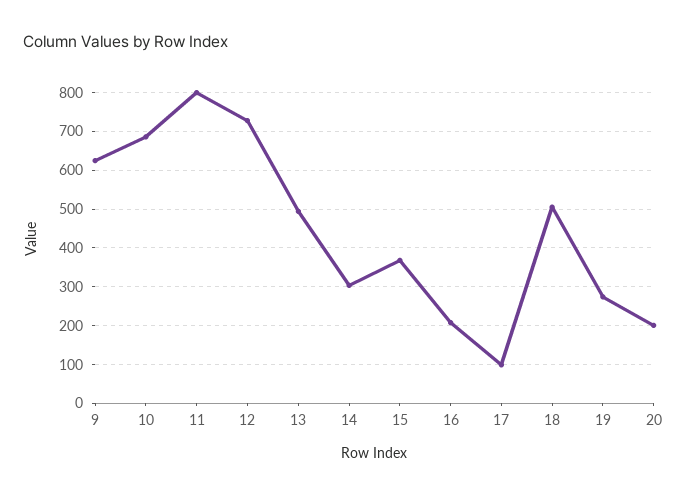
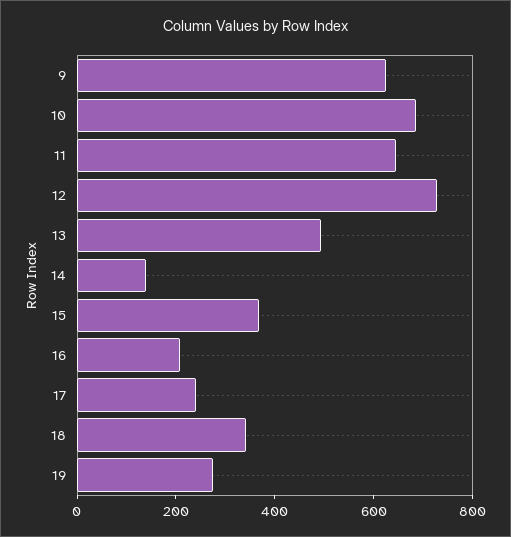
11: 800 -> 650
14: 300 -> 150
17: 100 -> 250
18: 500 -> 350
20: 200 -> none

